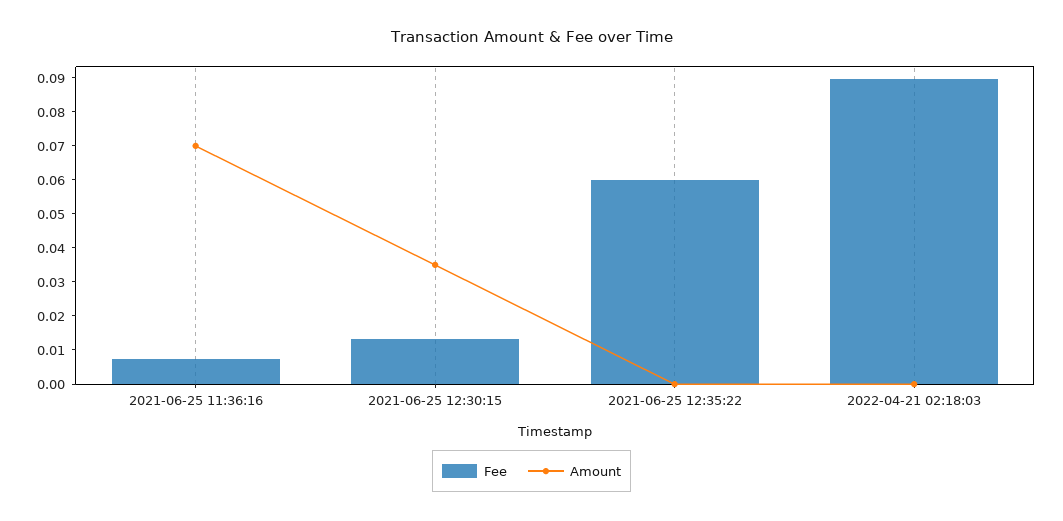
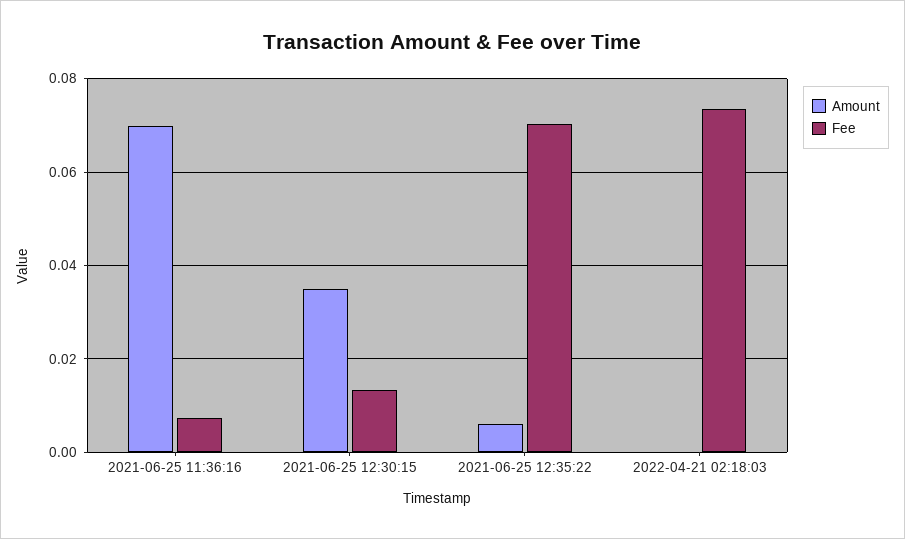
Fee, 2021-06-25 12:35:22: 0.06 -> 0.07
Amount, 2021-06-25 12:35:22: 0 -> 0.006
Fee, 2022-04-21 02:18:03: 0.09 -> 0.074

